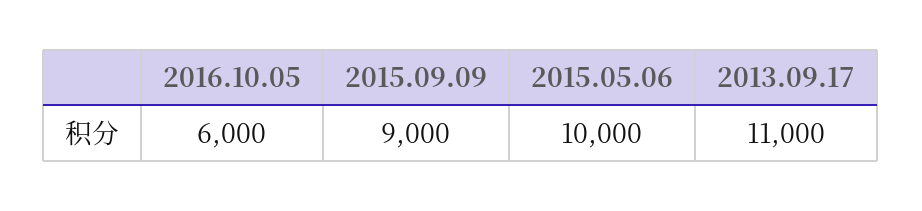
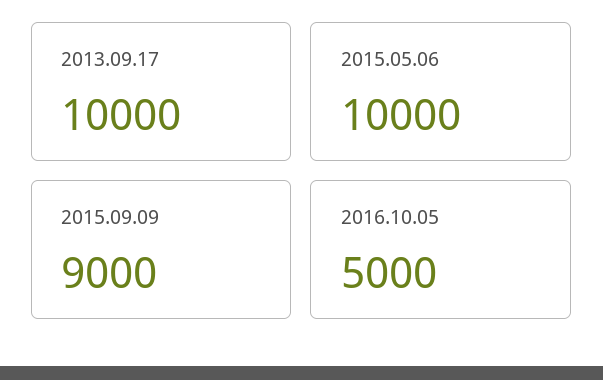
2016.10.05: 6000 -> 5000
2013.09.17: 11000 -> 10000

